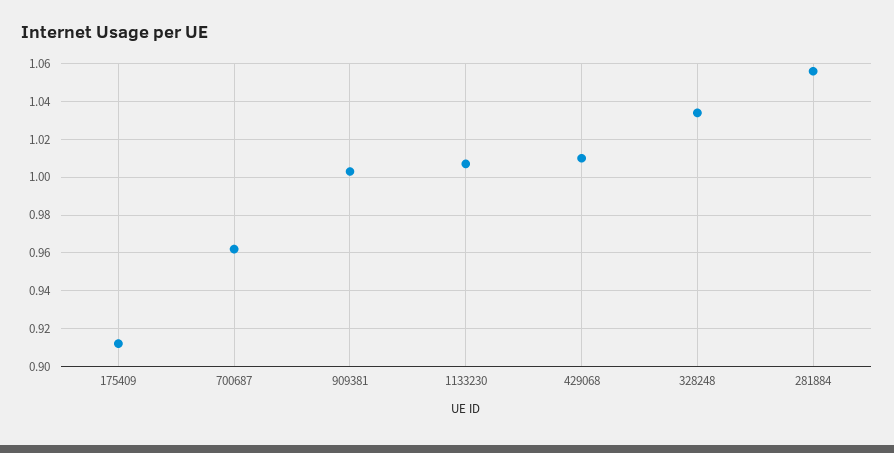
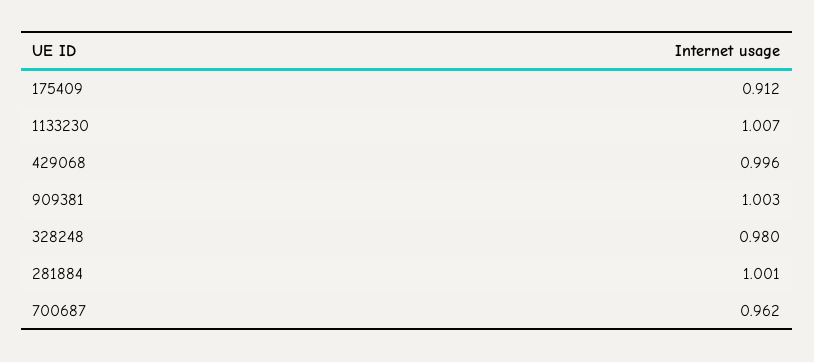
429068: 1.01 -> 0.996
328248: 1.035 -> 0.98
281884: 1.055 -> 1.001

